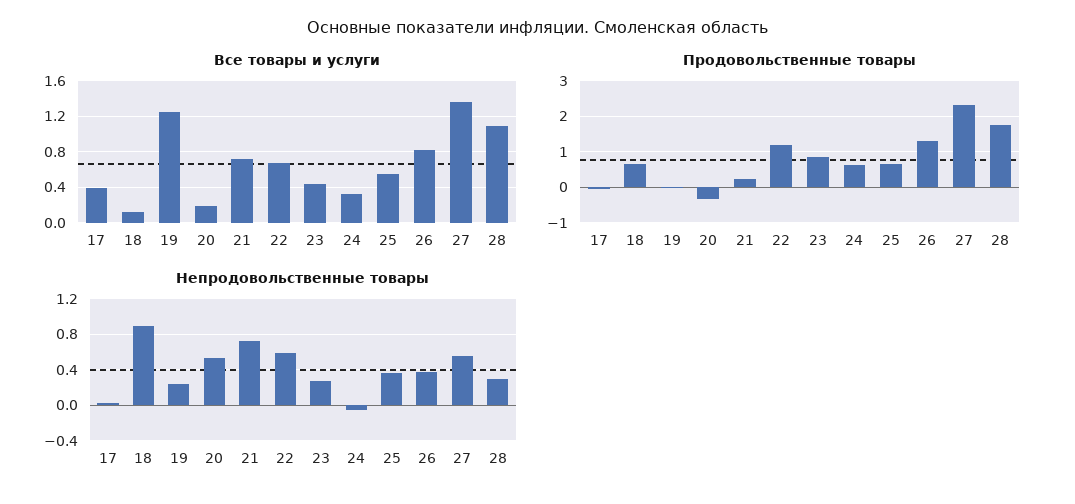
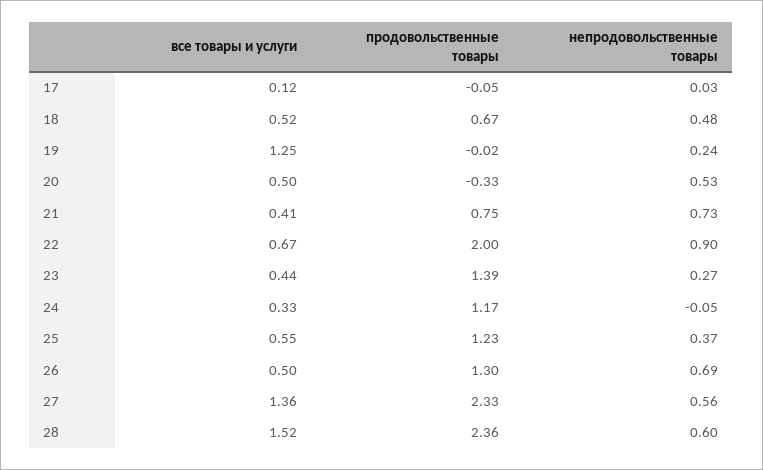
Все товары и услуги, 17: 0.4 -> 0.12
Все товары и услуги, 18: 0.1 -> 0.52
Все товары и услуги, 20: 0.2 -> 0.5
Все товары и услуги, 21: 0.7 -> 0.41
Все товары и услуги, 26: 0.8 -> 0.5
Все товары и услуги, 28: 1.1 -> 1.52
Продовольственные товары, 21: 0.2 -> 0.75
Продовольственные товары, 22: 1.2 -> 2
Продовольственные товары, 23: 0.8 -> 1.39
Продовольственные товары, 24: 0.6 -> 1.17
Продовольственные товары, 25: 0.6 -> 1.23
Продовольственные товары, 28: 1.8 -> 2.36
Непродовольственные товары, 18: 0.9 -> 0.48
Непродовольственные товары, 22: 0.6 -> 0.9
Непродовольственные товары, 26: 0.4 -> 0.69
Непродовольственные товары, 28: 0.3 -> 0.6

